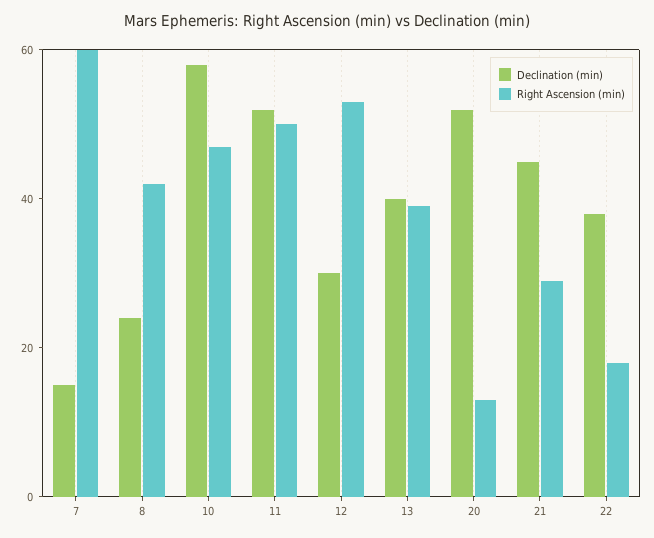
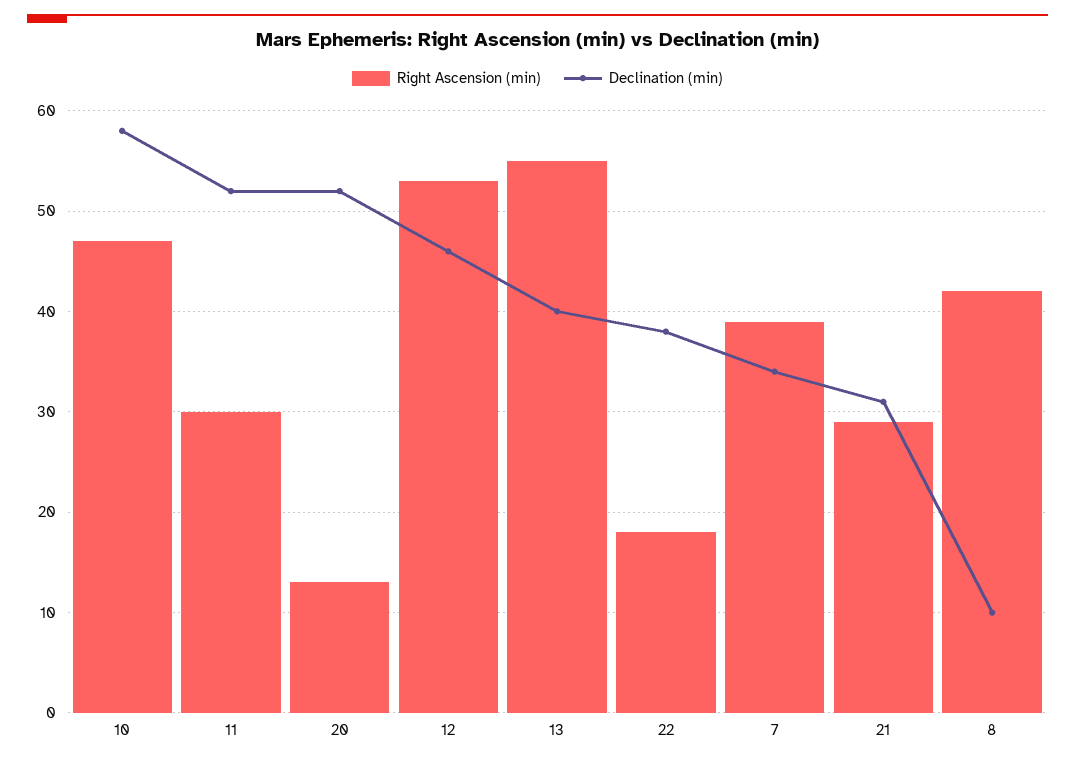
Declination (min), 7: 15 -> 34
Right Ascension (min), 7: 60 -> 39
Declination (min), 8: 25 -> 10
Right Ascension (min), 11: 50 -> 30
Declination (min), 12: 30 -> 46
Right Ascension (min), 13: 40 -> 55
Declination (min), 21: 45 -> 31

